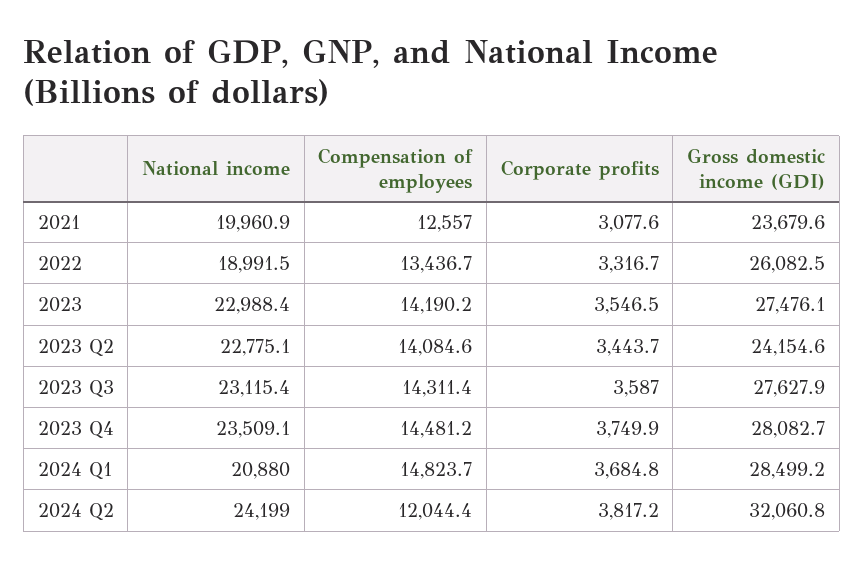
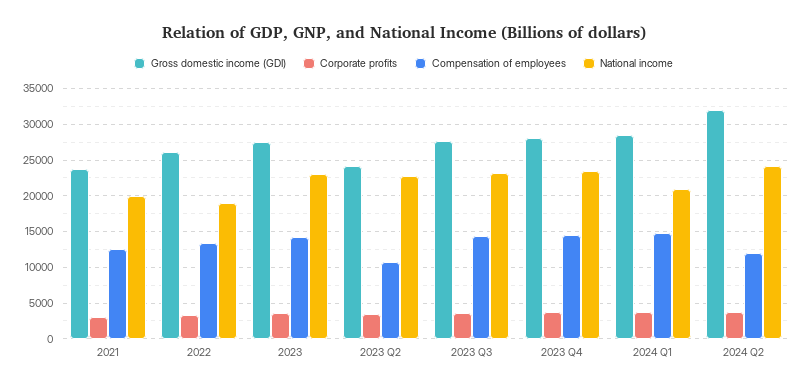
Compensation of employees, 2023 Q2: 14084.6 -> 11000

